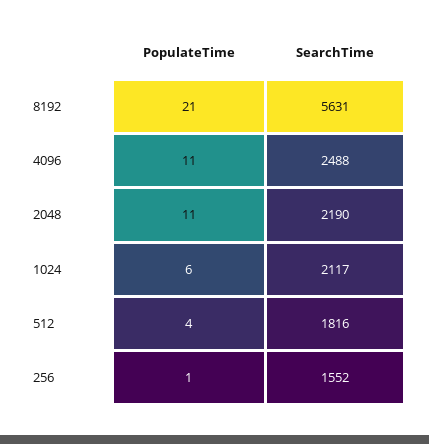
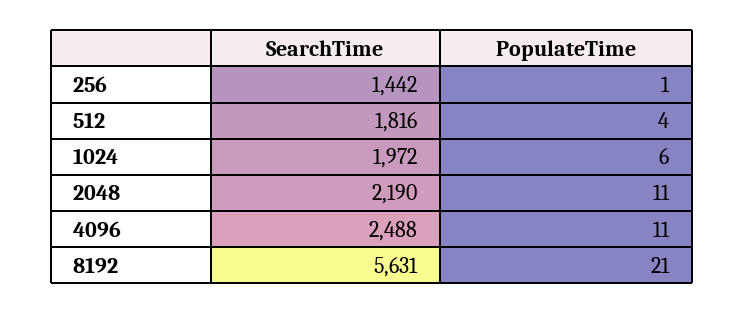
SearchTime, 1024: 2117 -> 1972
SearchTime, 256: 1552 -> 1442

